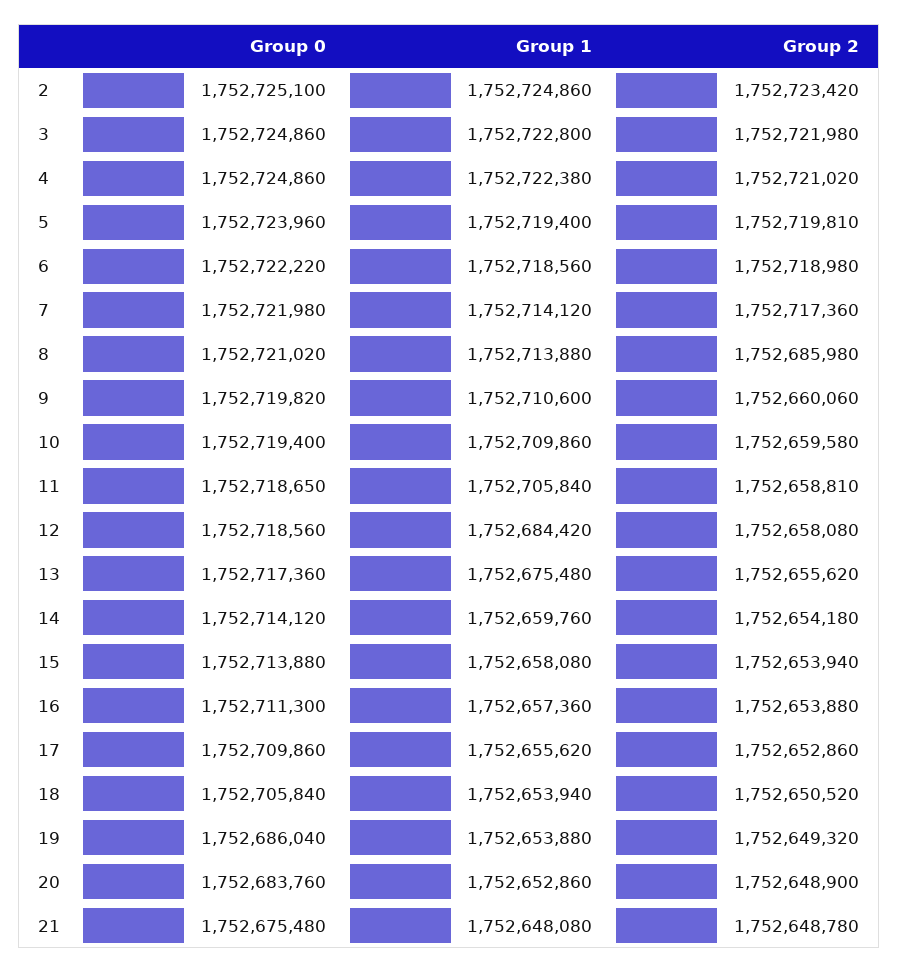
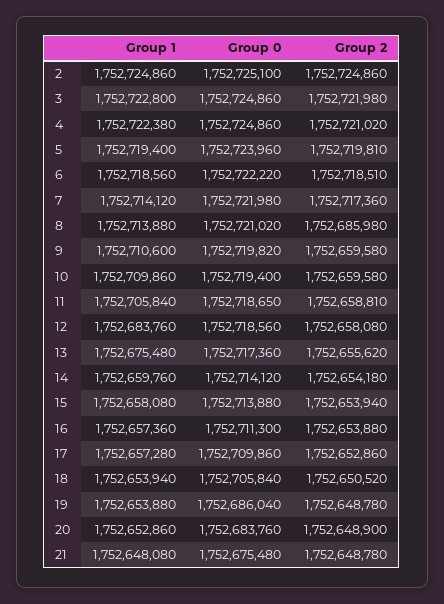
Group 2, 2: 1752723420 -> 1752724860
Group 2, 6: 1752718980 -> 1752718510
Group 2, 9: 1752660060 -> 1752659580
Group 1, 12: 1752684420 -> 1752683760
Group 1, 17: 1752655620 -> 1752657280
Group 2, 19: 1752649320 -> 1752648780

